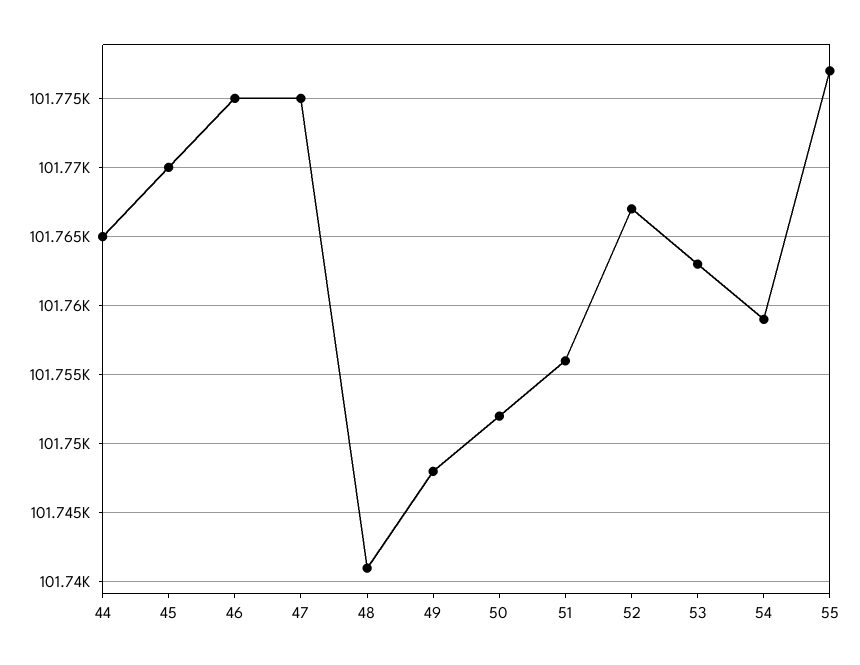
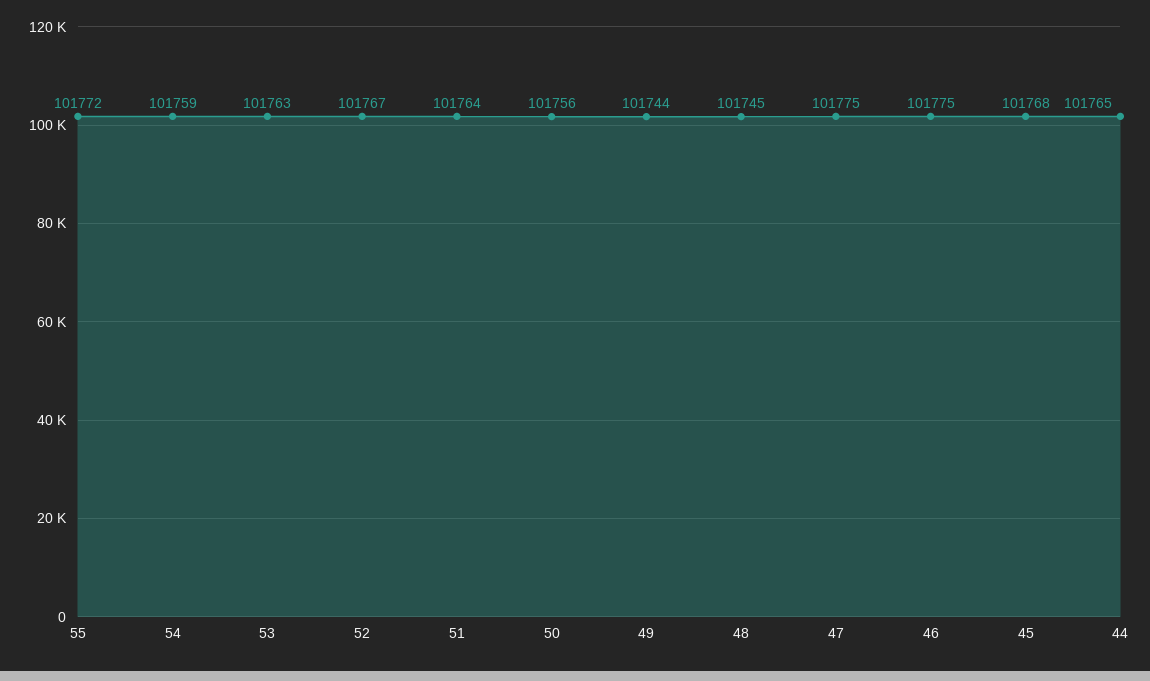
45: 101770 -> 101768
48: 101741 -> 101745
49: 101748 -> 101744
50: 101752 -> 101756
51: 101756 -> 101764
55: 101777 -> 101772

